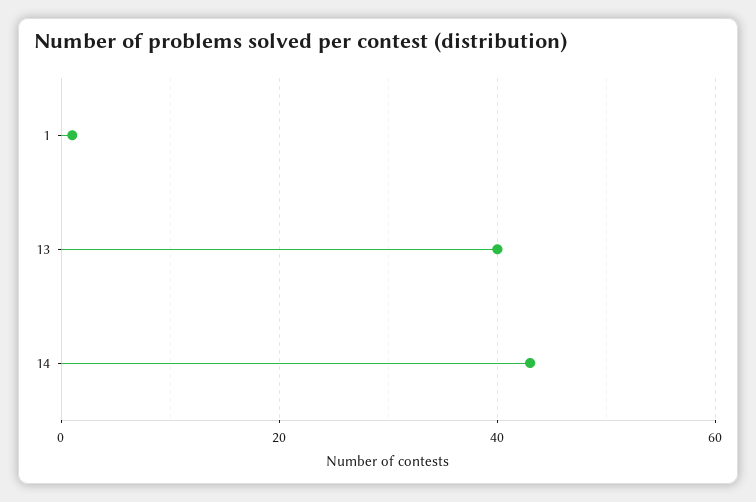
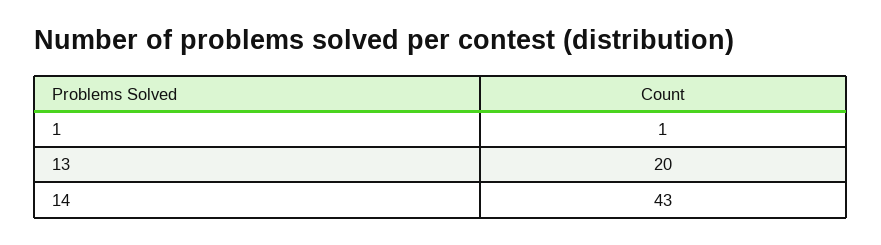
13: 40 -> 20

